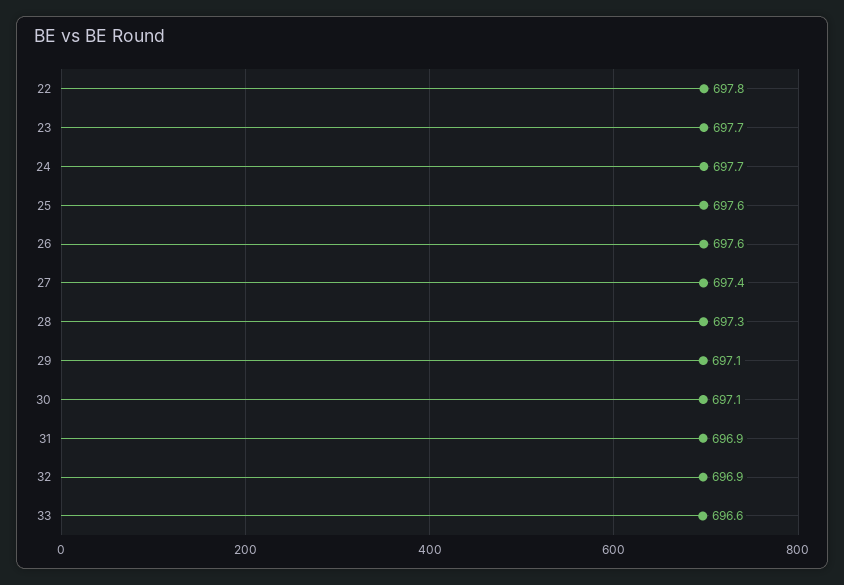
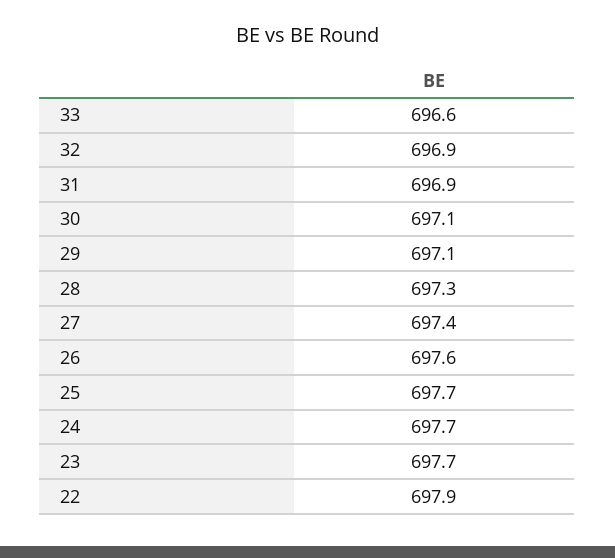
22: 697.8 -> 697.9
25: 697.6 -> 697.7

